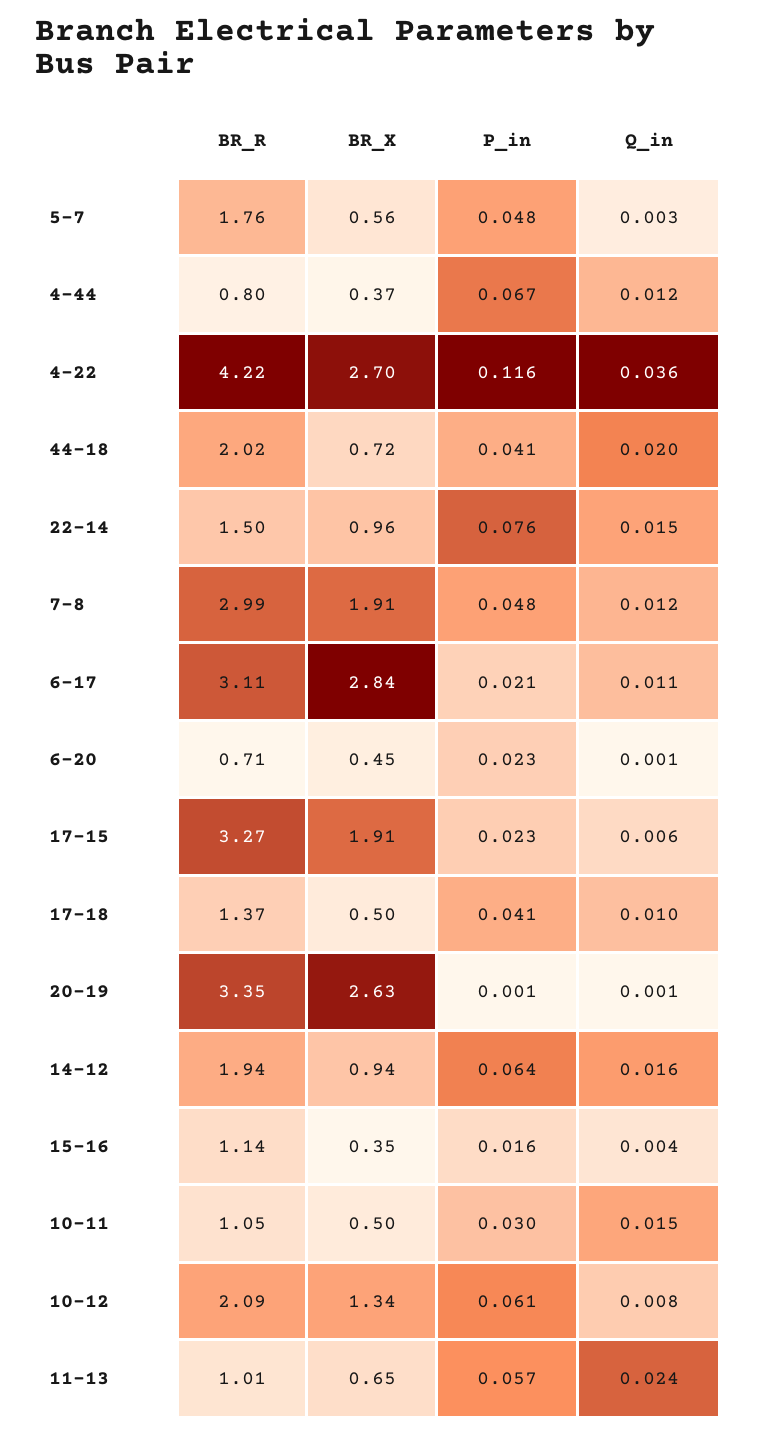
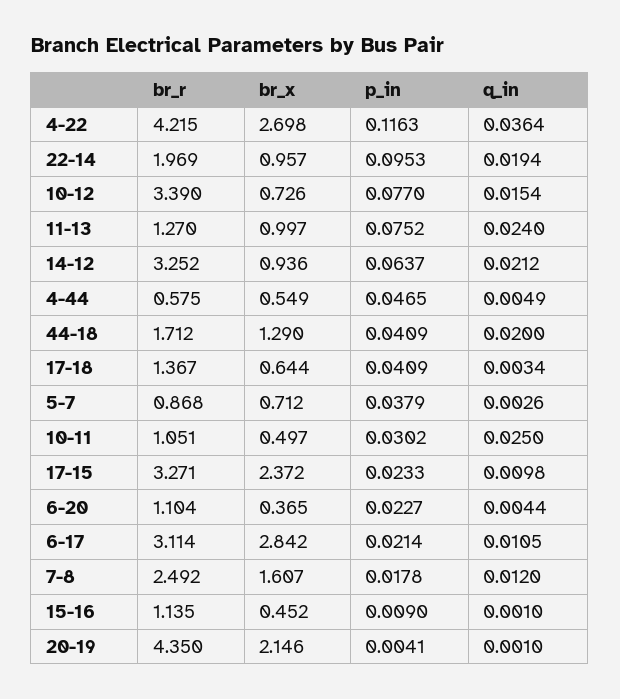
BR_R, 5-7: 1.76 -> 0.868
BR_X, 5-7: 0.56 -> 0.712
P_in, 5-7: 0.048 -> 0.0379
BR_R, 4-44: 0.8 -> 0.575
BR_X, 4-44: 0.37 -> 0.549
P_in, 4-44: 0.067 -> 0.0465
Q_in, 4-44: 0.012 -> 0.0049
BR_R, 44-18: 2.02 -> 1.712
BR_X, 44-18: 0.72 -> 1.29
BR_R, 22-14: 1.5 -> 1.969
P_in, 22-14: 0.076 -> 0.0953
Q_in, 22-14: 0.015 -> 0.0194
BR_R, 7-8: 2.99 -> 2.492
BR_X, 7-8: 1.91 -> 1.607
P_in, 7-8: 0.048 -> 0.0178
BR_R, 6-20: 0.71 -> 1.104
BR_X, 6-20: 0.45 -> 0.365
Q_in, 6-20: 0.001 -> 0.0044
BR_X, 17-15: 1.91 -> 2.372
Q_in, 17-15: 0.006 -> 0.0098
BR_X, 17-18: 0.5 -> 0.644
Q_in, 17-18: 0.01 -> 0.0034
BR_R, 20-19: 3.35 -> 4.35
BR_X, 20-19: 2.63 -> 2.146
P_in, 20-19: 0.001 -> 0.0041
BR_R, 14-12: 1.94 -> 3.252
Q_in, 14-12: 0.016 -> 0.0212
BR_X, 15-16: 0.35 -> 0.452
P_in, 15-16: 0.016 -> 0.009
Q_in, 15-16: 0.004 -> 0.001
Q_in, 10-11: 0.015 -> 0.025
BR_R, 10-12: 2.09 -> 3.39
BR_X, 10-12: 1.34 -> 0.726
P_in, 10-12: 0.061 -> 0.077
Q_in, 10-12: 0.008 -> 0.0154
BR_R, 11-13: 1.01 -> 1.27
BR_X, 11-13: 0.65 -> 0.997
P_in, 11-13: 0.057 -> 0.0752

